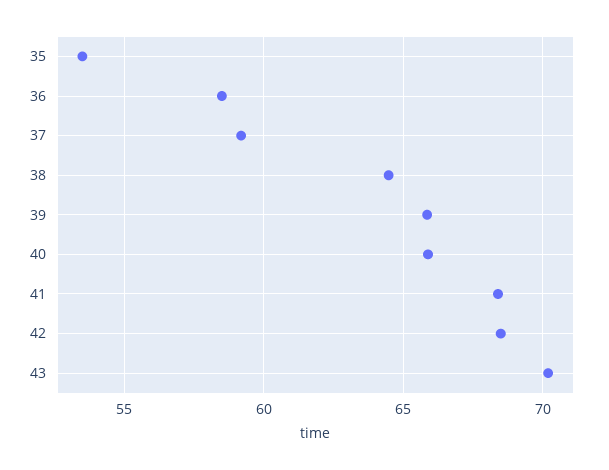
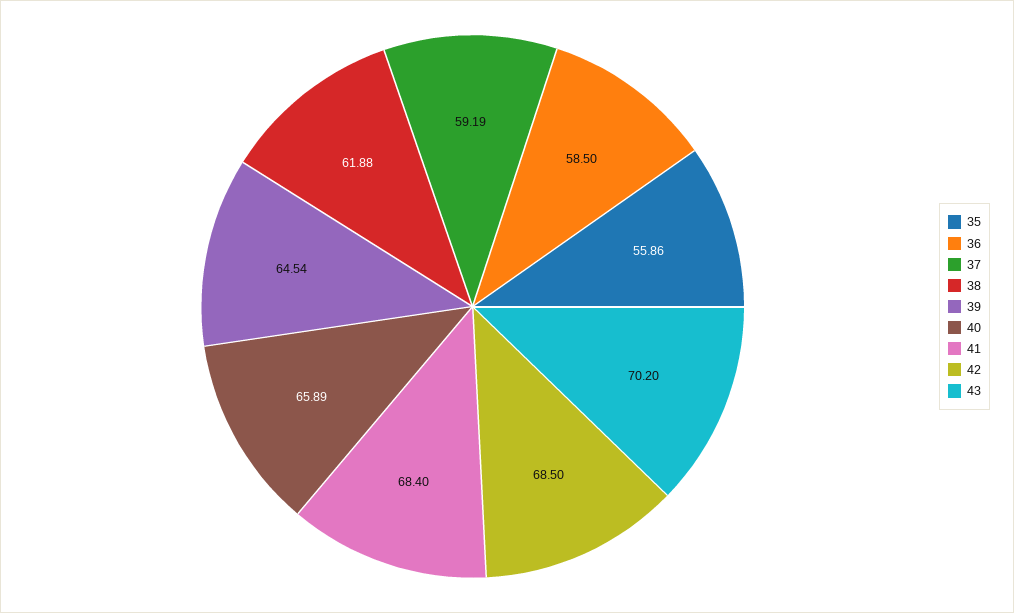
35: 53.5 -> 55.86
38: 64.5 -> 61.88
39: 66 -> 64.54

